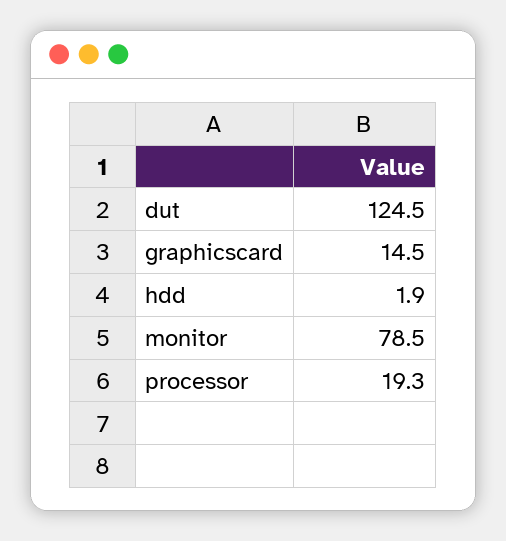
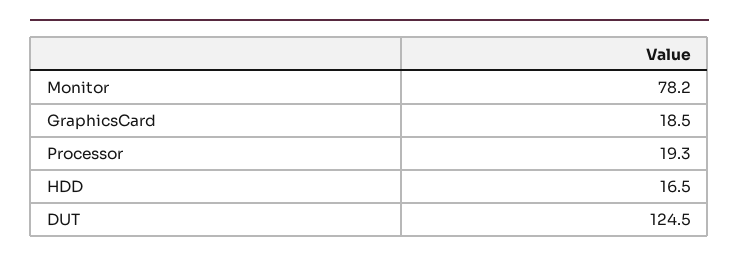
graphicscard: 14.5 -> 18.5
hdd: 1.9 -> 16.5
monitor: 78.5 -> 78.2

